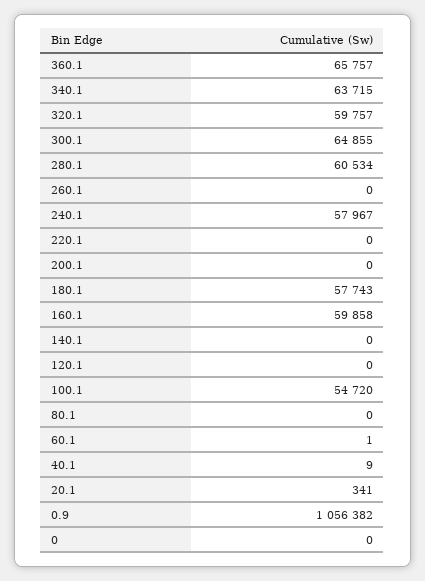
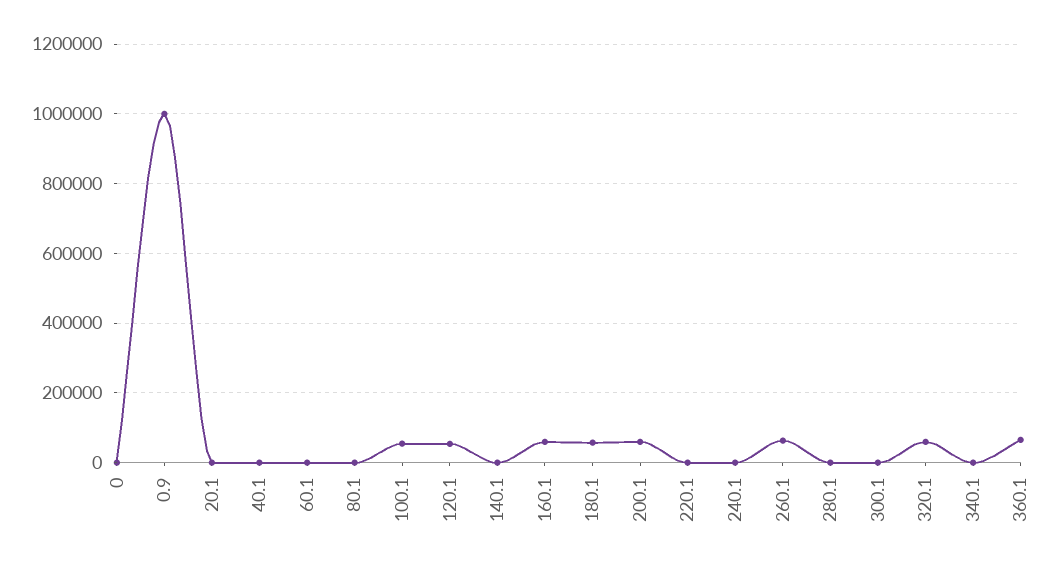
340.1: 63715 -> 0
300.1: 64855 -> 0
280.1: 60534 -> 0
260.1: 0 -> 60000
240.1: 57967 -> 0
200.1: 0 -> 60000
120.1: 0 -> 60000
0.9: 1056382 -> 1000000

